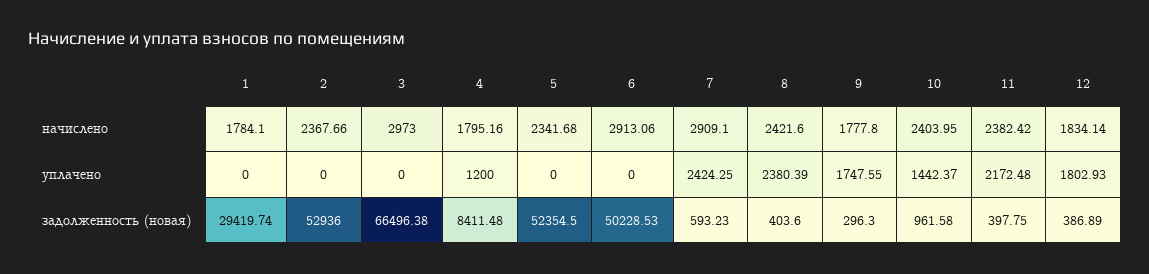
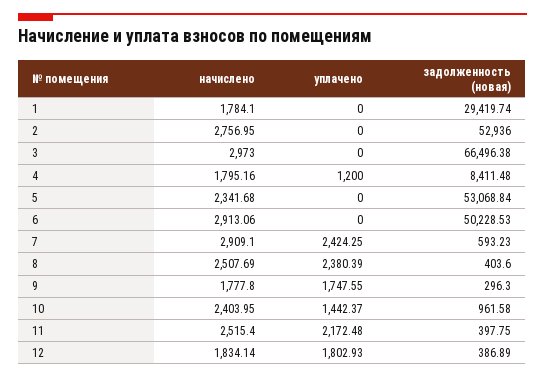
2, начислено: 2367.66 -> 2756.95
8, начислено: 2421.6 -> 2507.69
11, начислено: 2382.42 -> 2515.4
5, задолженность (новая): 52354.5 -> 53068.84

